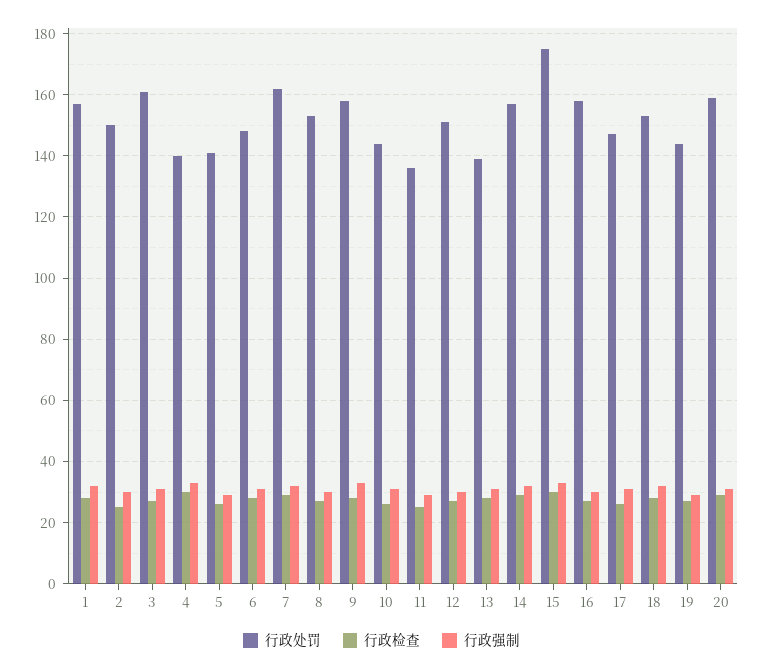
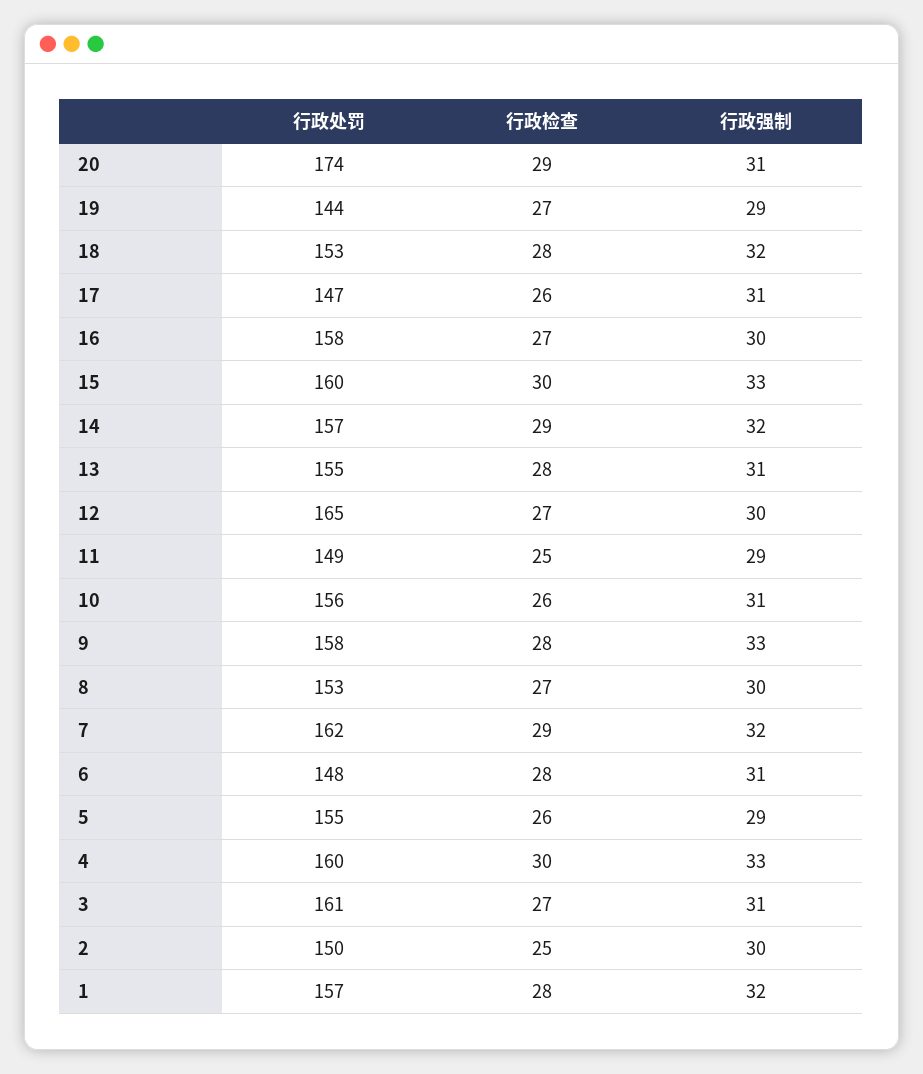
行政处罚, 4: 140 -> 160
行政处罚, 5: 140 -> 155
行政处罚, 10: 145 -> 156
行政处罚, 11: 135 -> 149
行政处罚, 12: 150 -> 165
行政处罚, 13: 140 -> 155
行政处罚, 15: 175 -> 160
行政处罚, 20: 160 -> 174

